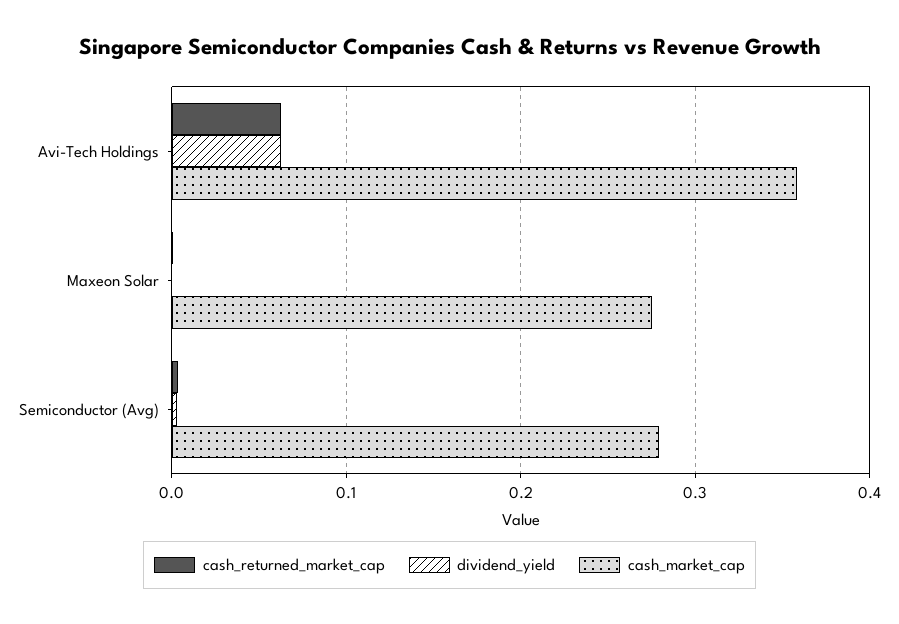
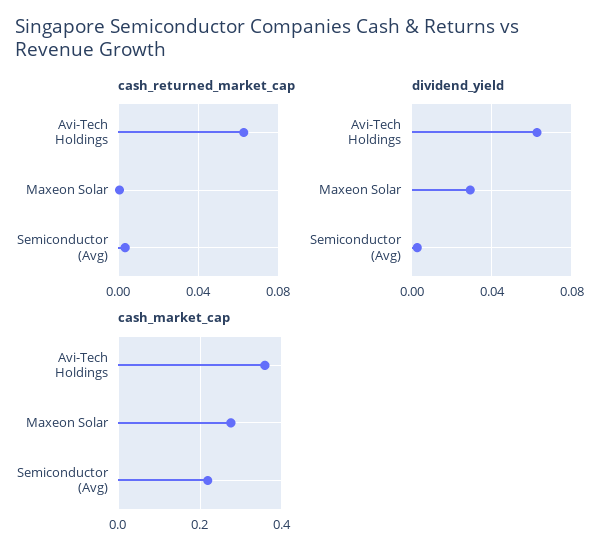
dividend_yield, Maxeon Solar: 0 -> 0.03
cash_market_cap, Semiconductor (Avg): 0.28 -> 0.22

